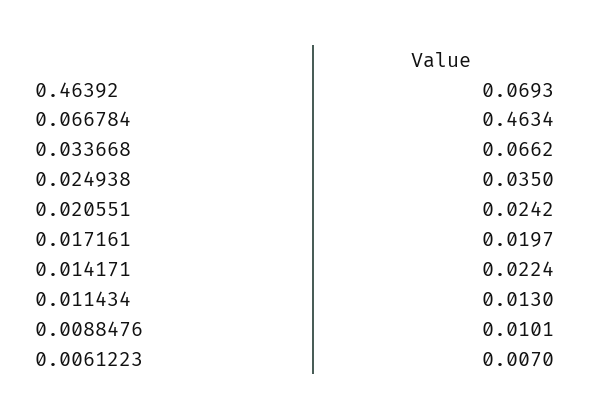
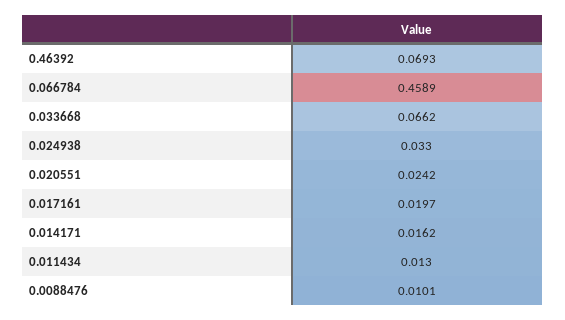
0.066784: 0.4634 -> 0.4589
0.024938: 0.035 -> 0.033
0.014171: 0.0224 -> 0.0162
0.0061223: 0.007 -> none

